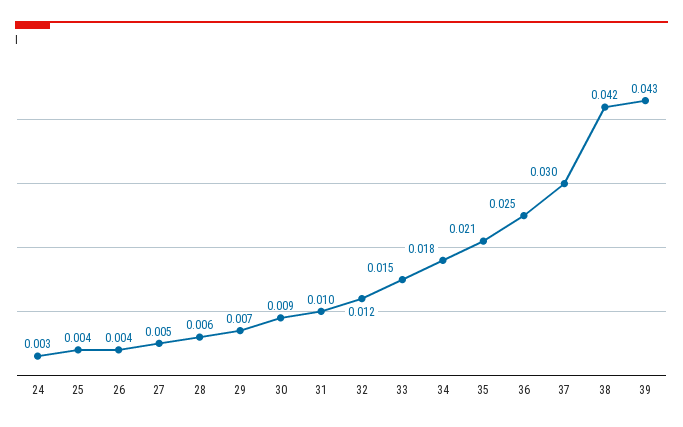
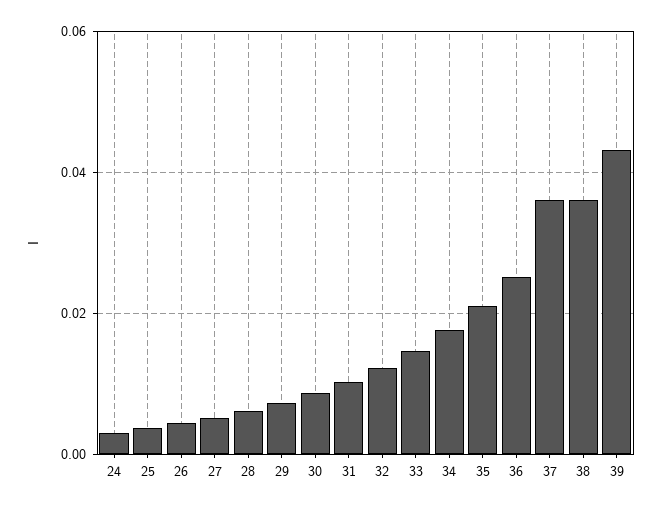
37: 0.03 -> 0.036
38: 0.042 -> 0.036

